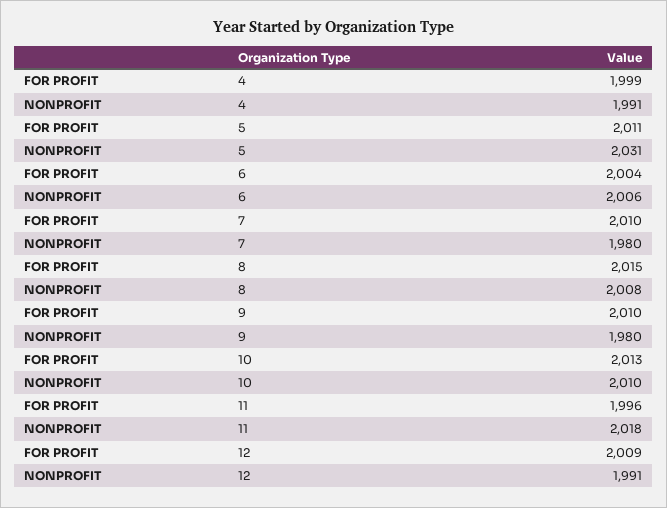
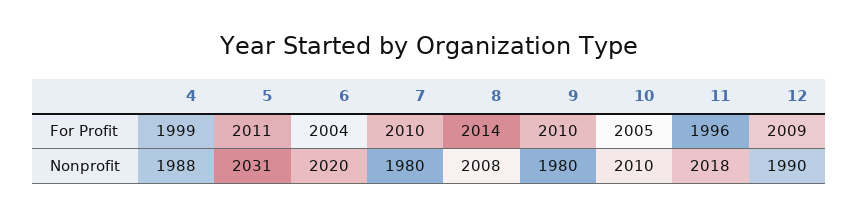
NONPROFIT, 4: 1991 -> 1988
NONPROFIT, 6: 2006 -> 2020
FOR PROFIT, 8: 2015 -> 2014
FOR PROFIT, 10: 2013 -> 2005
NONPROFIT, 12: 1991 -> 1990

